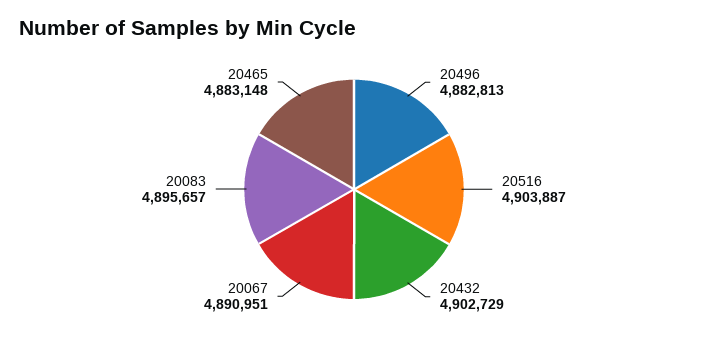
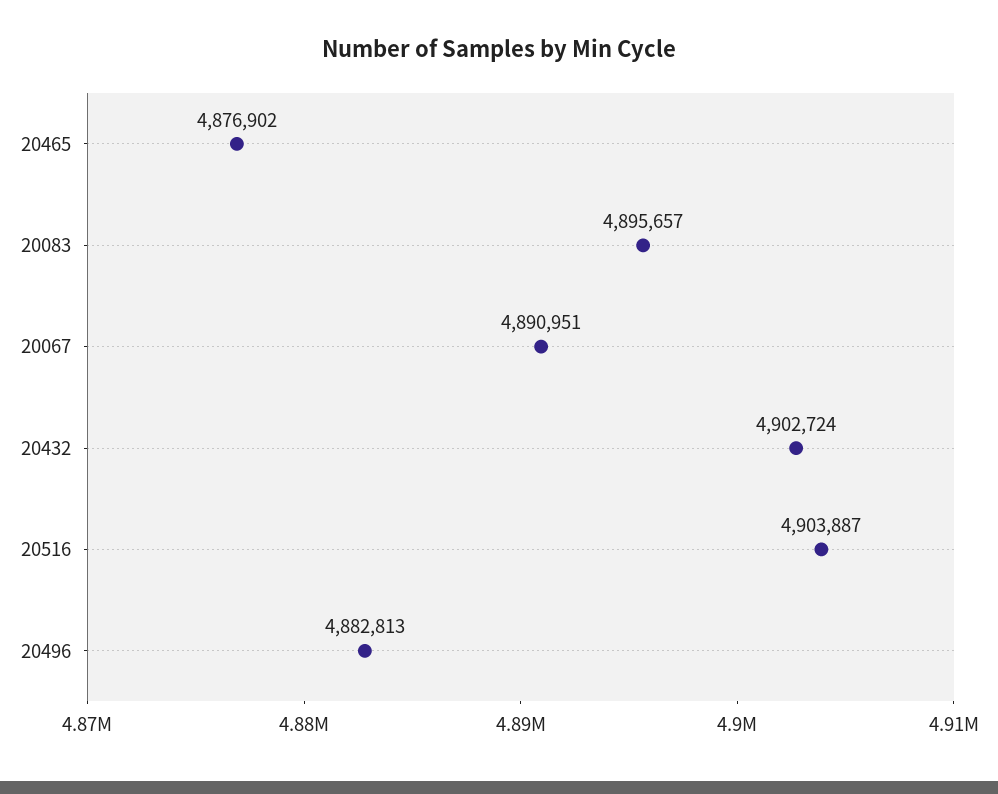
20432: 4902729 -> 4902724
20465: 4883148 -> 4876902

